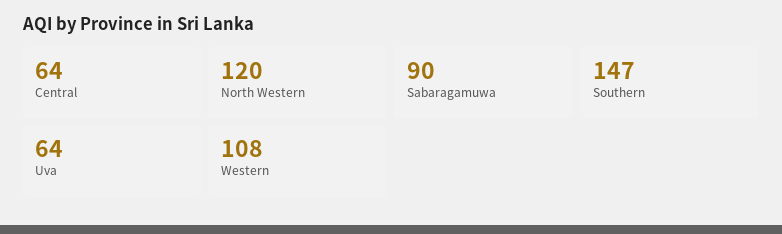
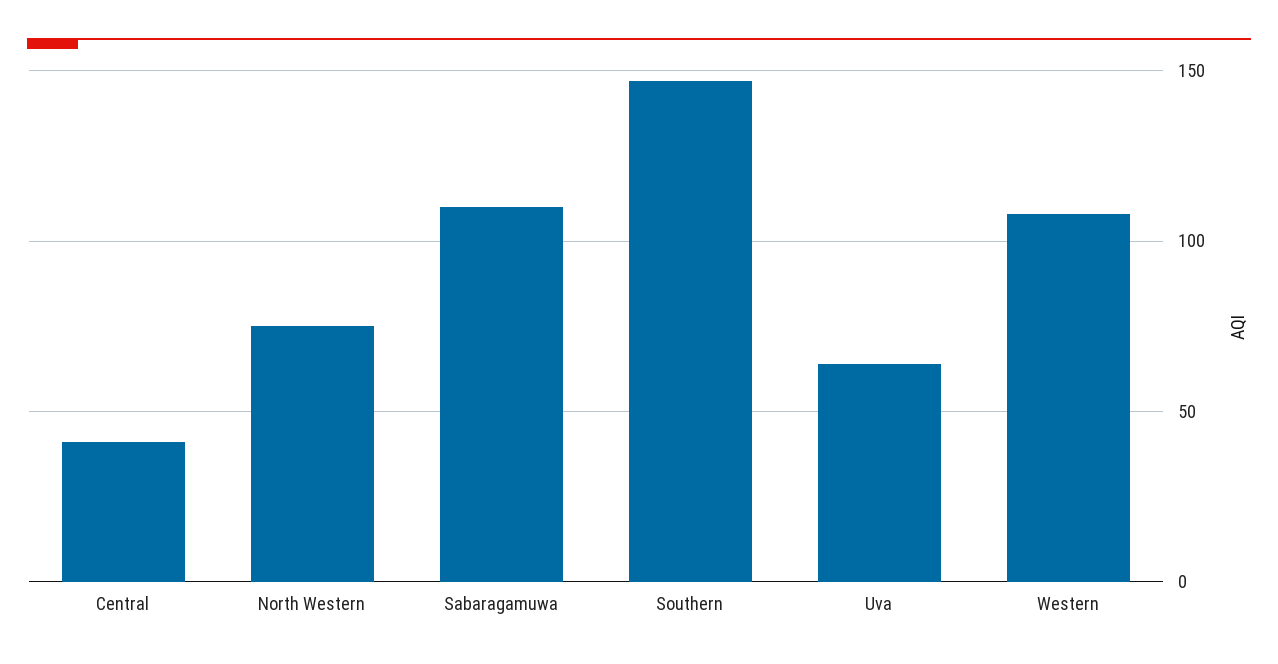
Central: 64 -> 40
North Western: 120 -> 75
Sabaragamuwa: 90 -> 110

